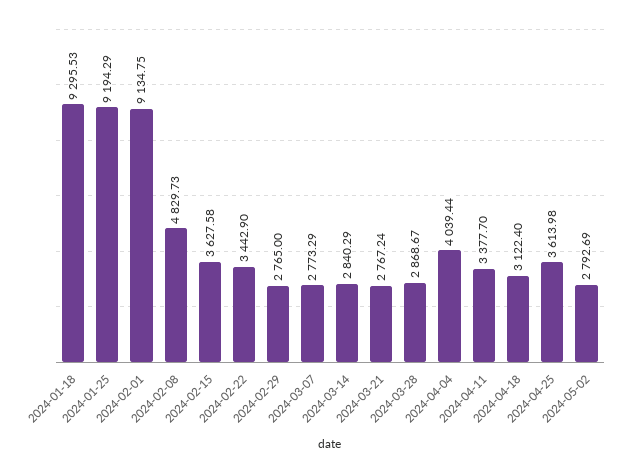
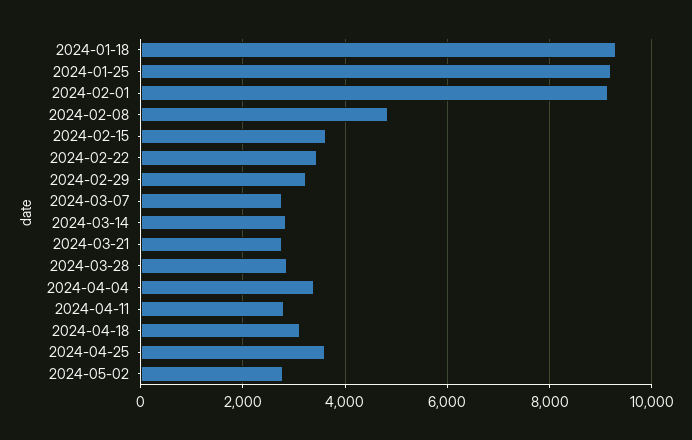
2024-02-29: 2765 -> 3200
2024-04-04: 4039.44 -> 3400
2024-04-11: 3377.7 -> 2800

